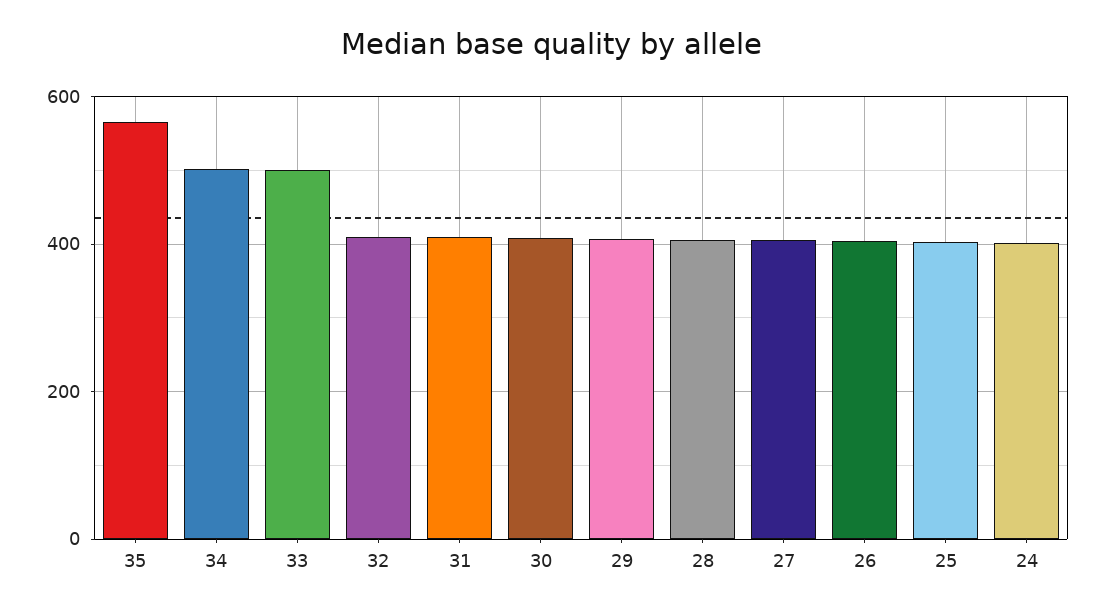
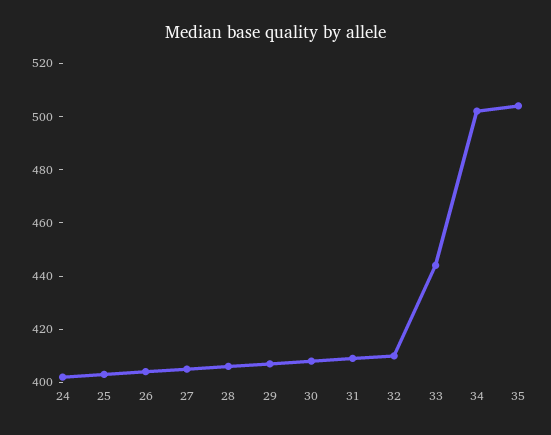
35: 560 -> 505
33: 500 -> 445

